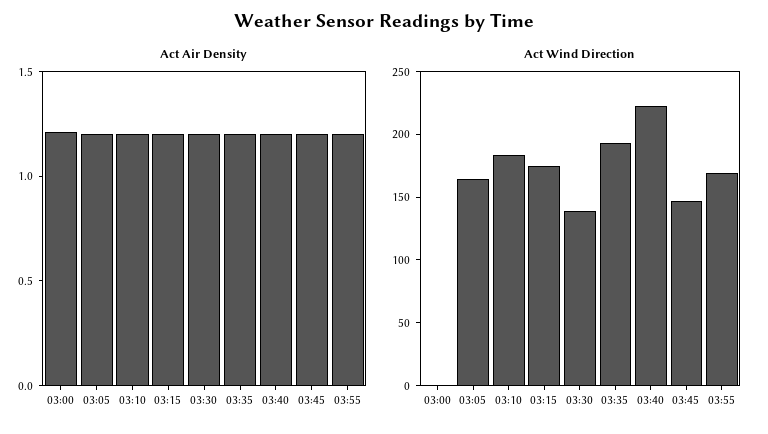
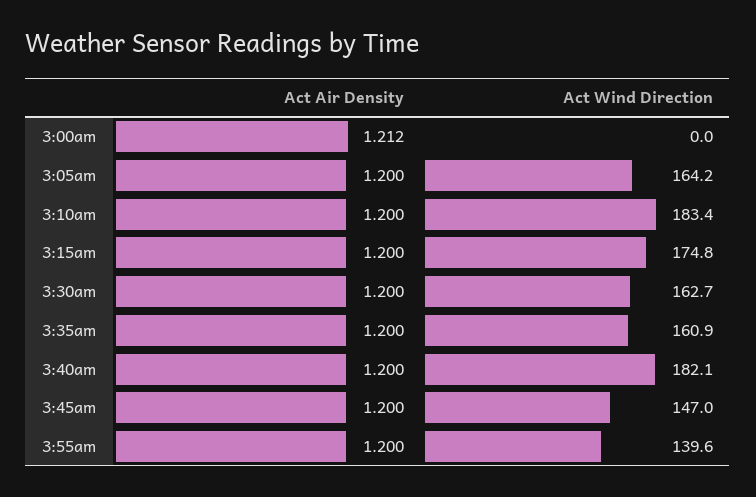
Act Wind Direction, 03:30: 140 -> 162.7
Act Wind Direction, 03:35: 190 -> 160.9
Act Wind Direction, 03:40: 220 -> 182.1
Act Wind Direction, 03:55: 170 -> 139.6

